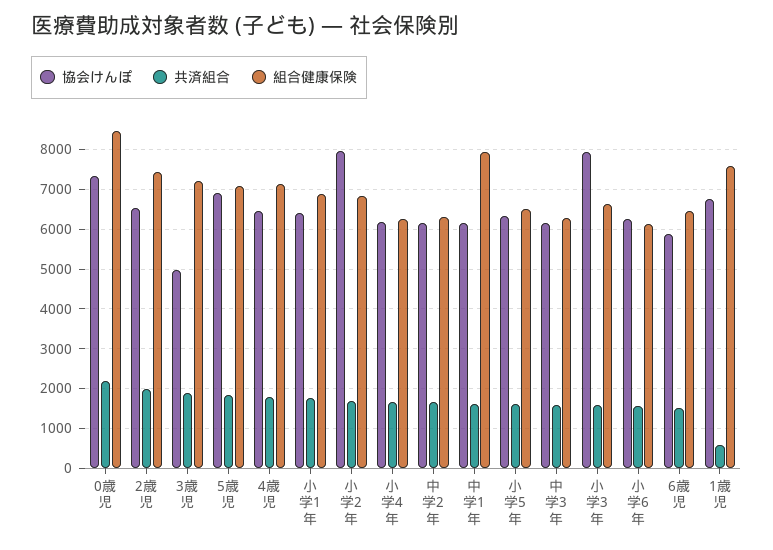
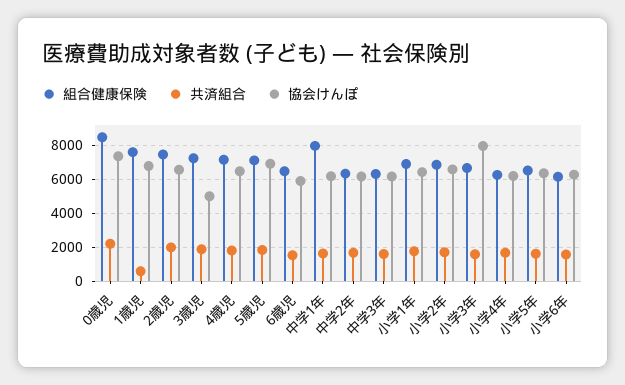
協会けんぽ, 小学2年: 8000 -> 6500

